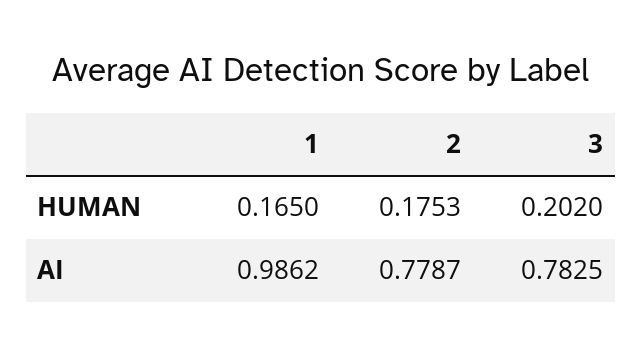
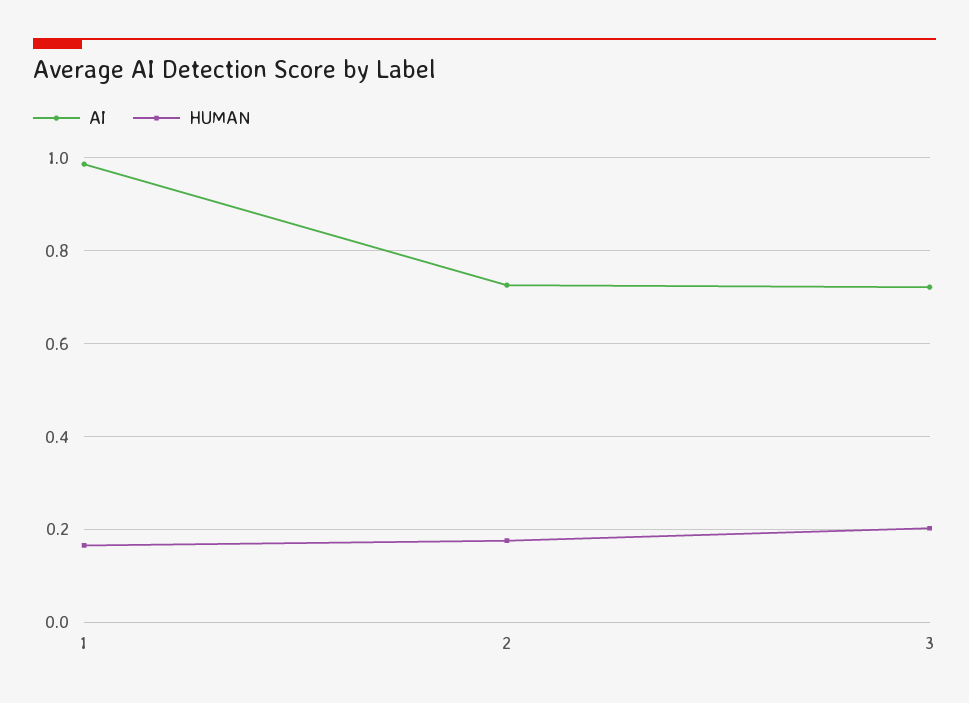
AI, 2: 0.7787 -> 0.72
AI, 3: 0.7825 -> 0.72

